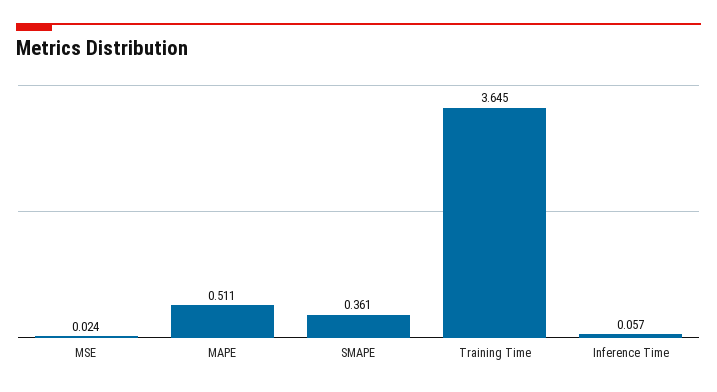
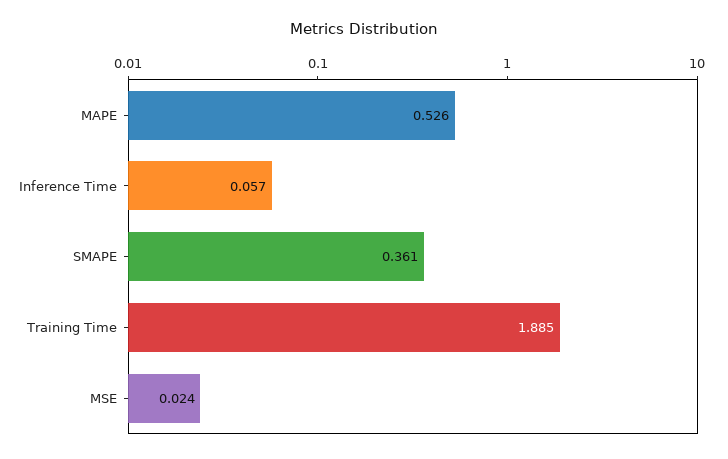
MAPE: 0.511 -> 0.526
Training Time: 3.645 -> 1.885

